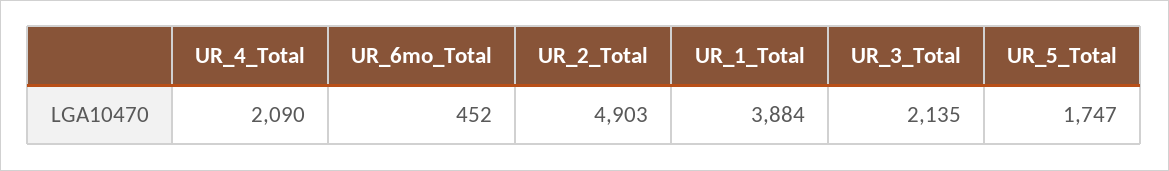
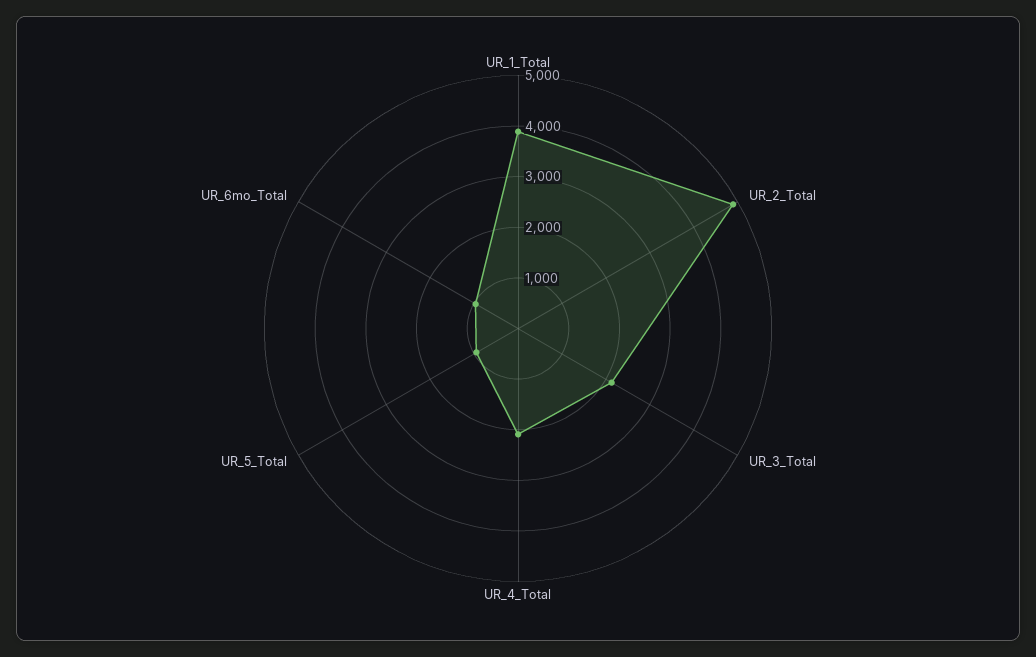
UR_6mo_Total: 452 -> 1000
UR_5_Total: 1747 -> 1000

